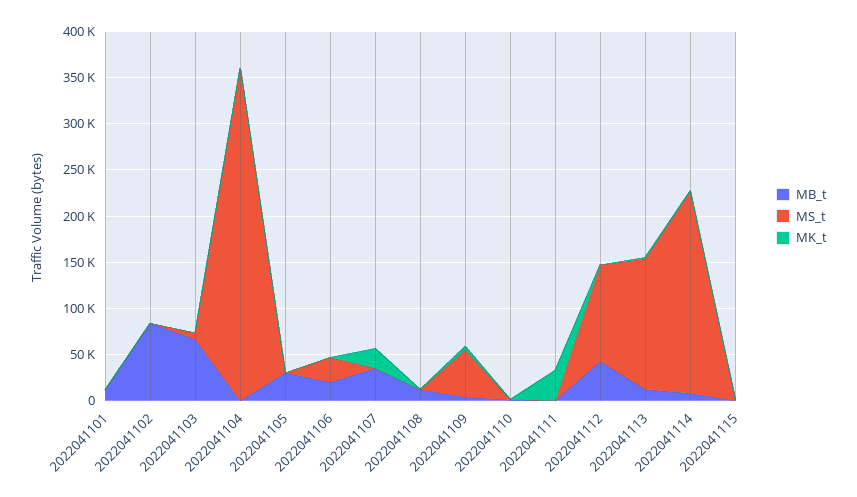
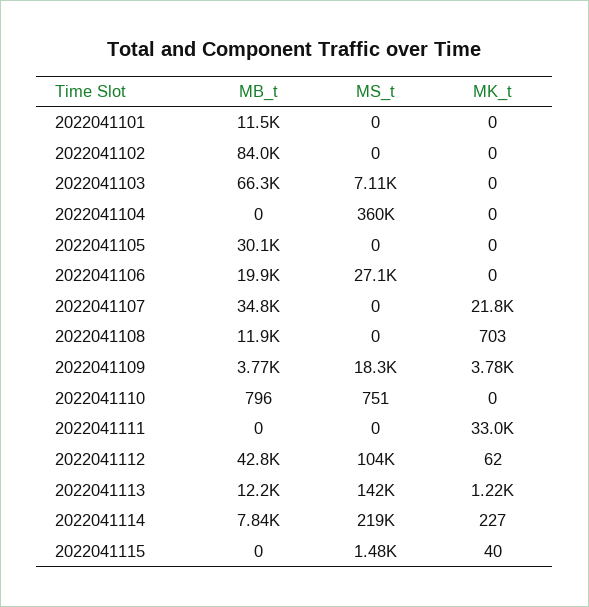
MS_t, 2022041109: 50000 -> 18300

